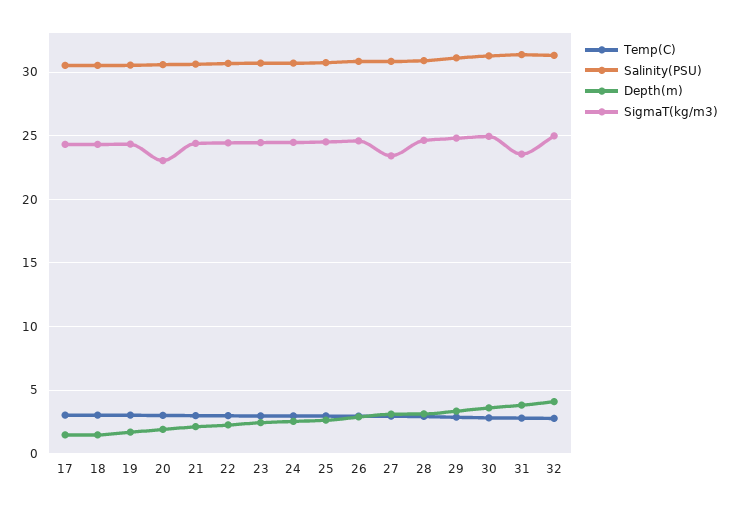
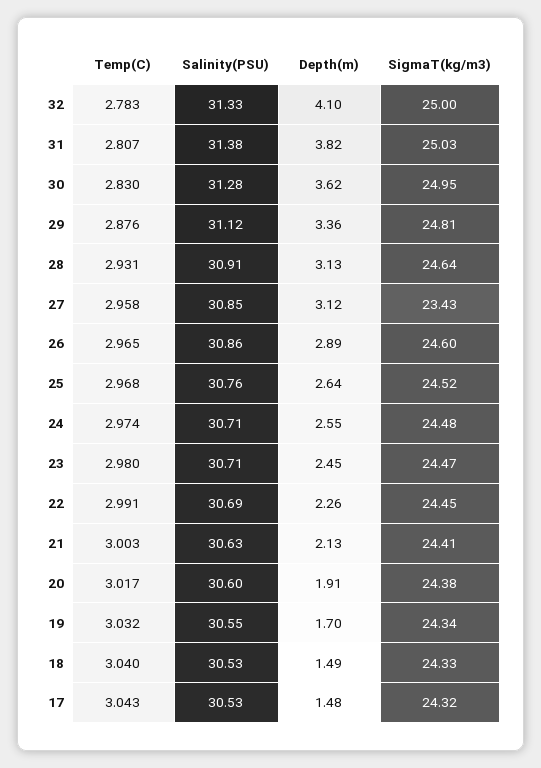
SigmaT(kg/m3), 20: 23 -> 24.38
SigmaT(kg/m3), 31: 23.5 -> 25.03

